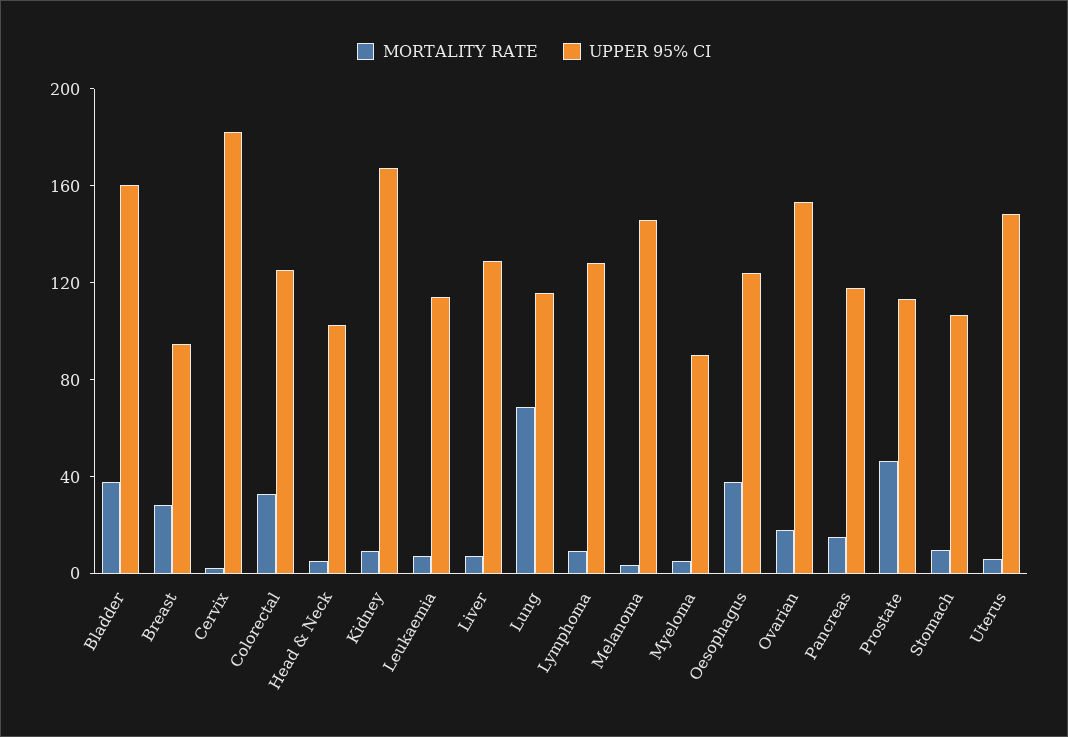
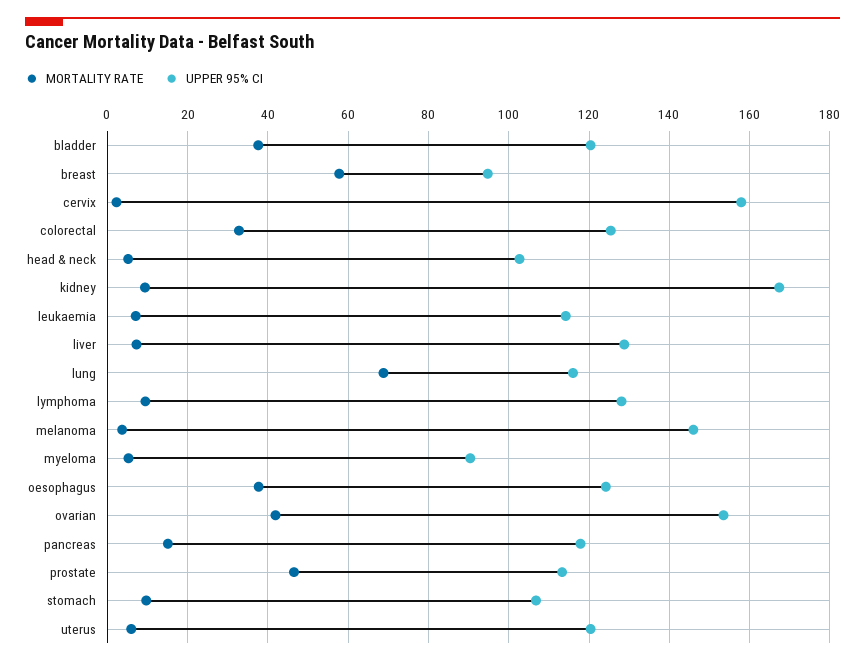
UPPER 95% CI, Bladder: 160 -> 120
MORTALITY RATE, Breast: 30 -> 58
UPPER 95% CI, Cervix: 180 -> 158
MORTALITY RATE, Ovarian: 20 -> 42
UPPER 95% CI, Uterus: 150 -> 120

